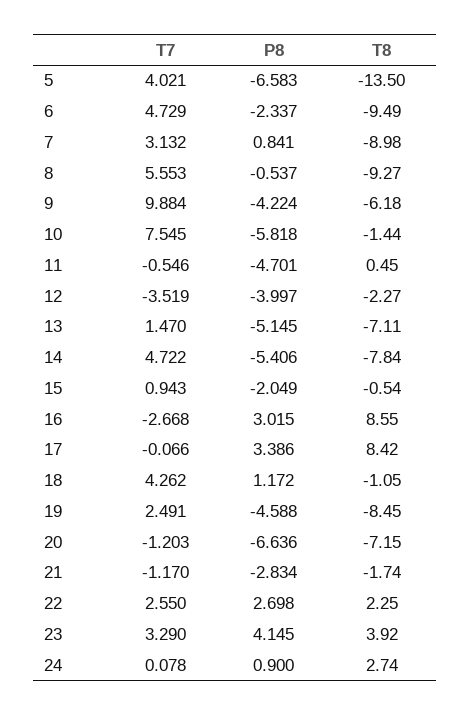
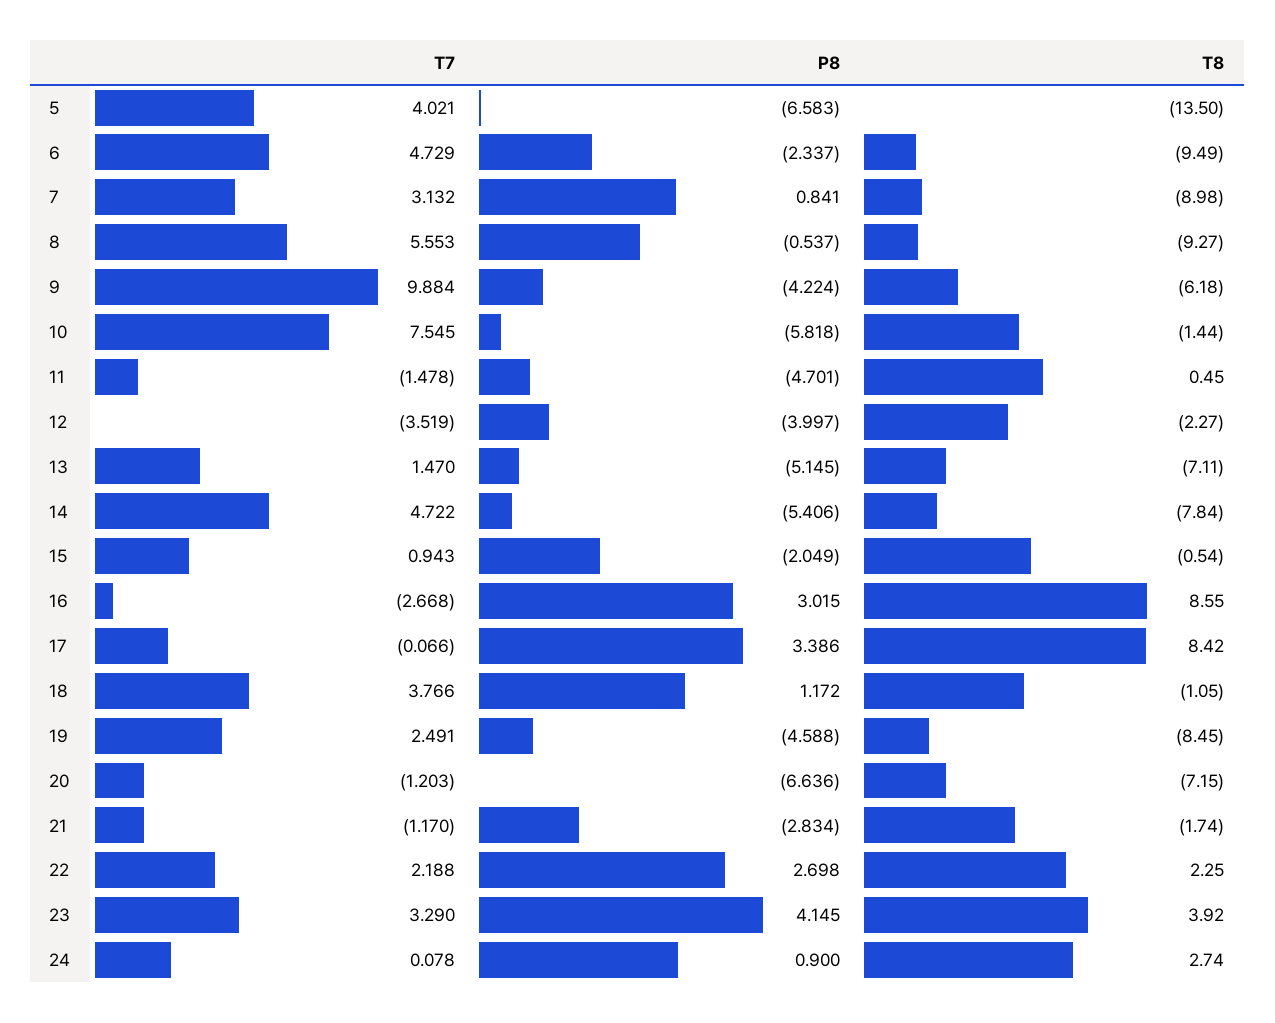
T7, 11: -0.546 -> -1.478
T7, 18: 4.262 -> 3.766
T7, 22: 2.55 -> 2.188

